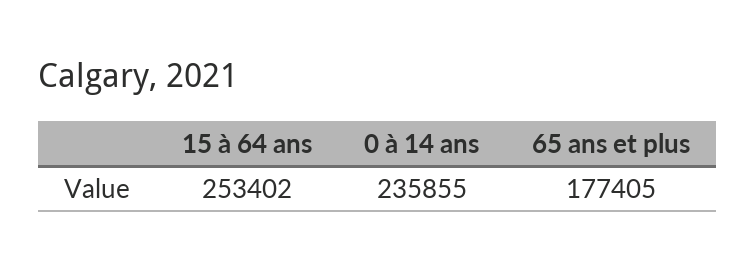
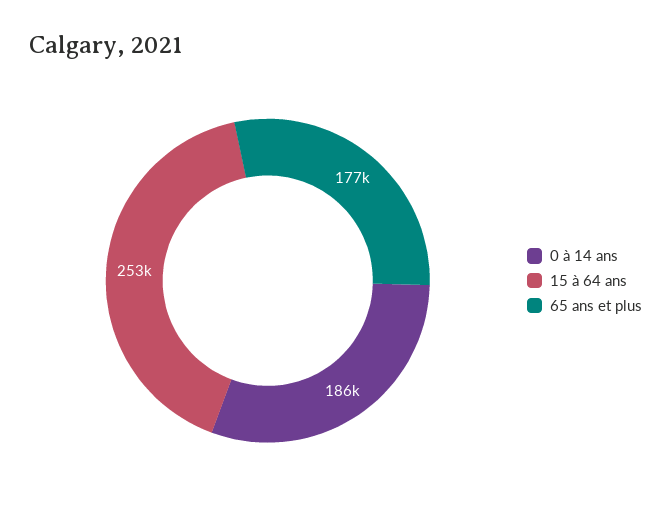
0 à 14 ans: 235855 -> 186000

